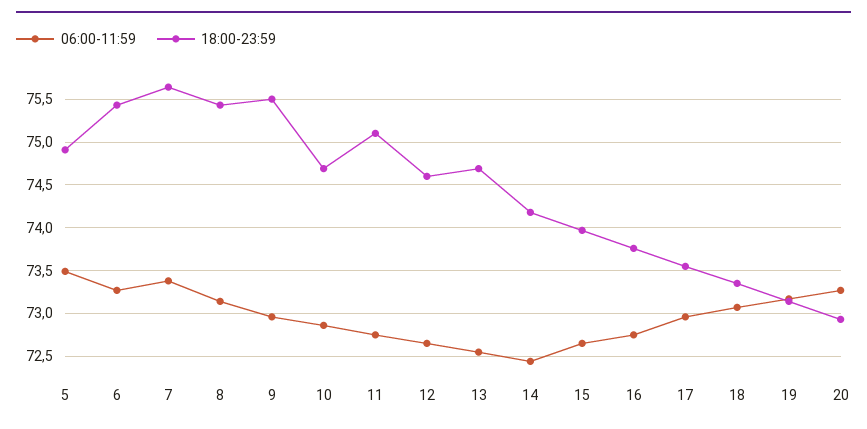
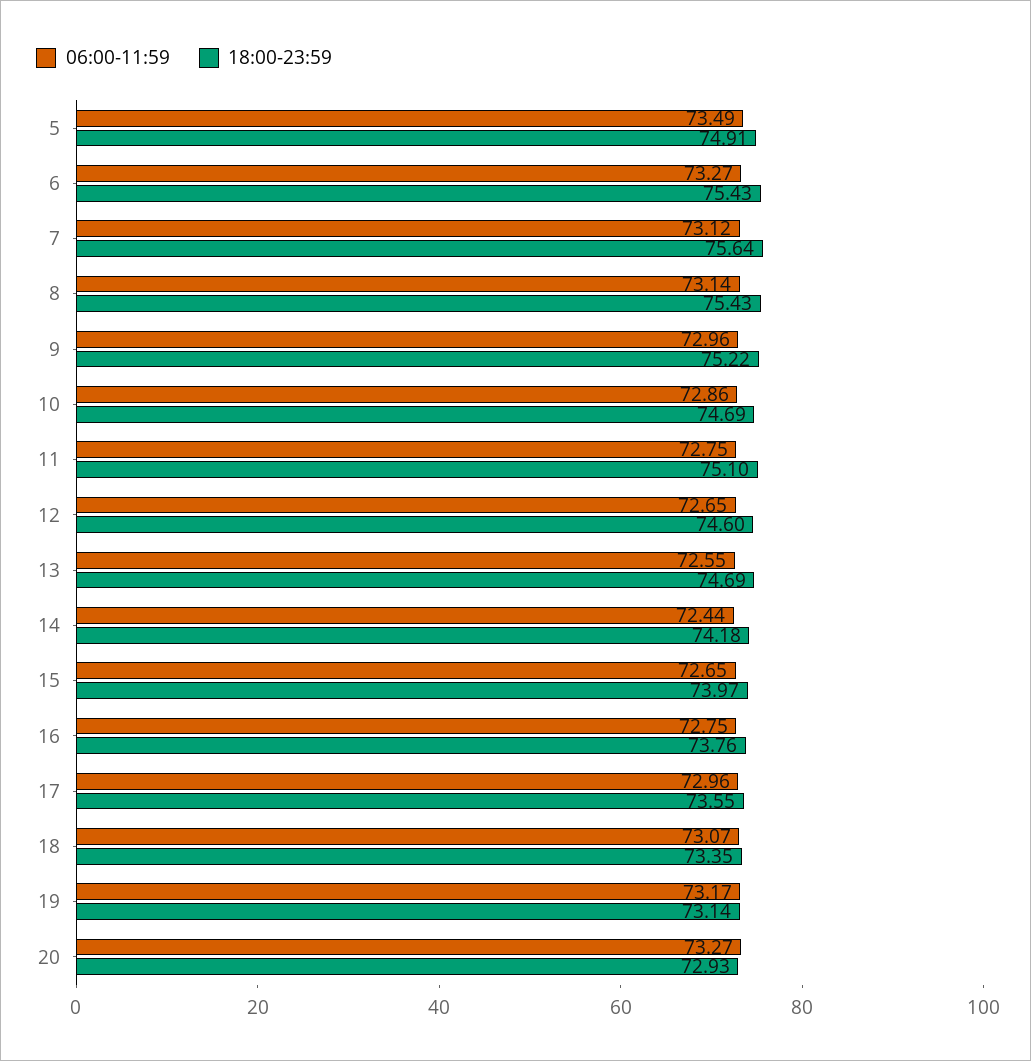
06:00-11:59, 7: 73.4 -> 73.12
18:00-23:59, 9: 75.5 -> 75.22

